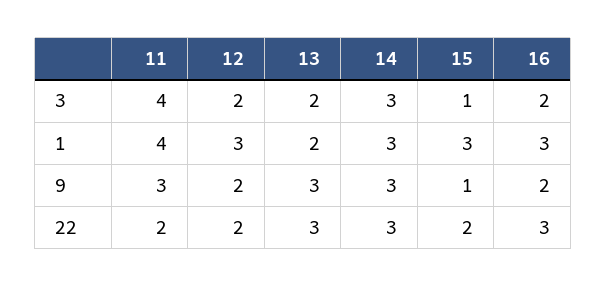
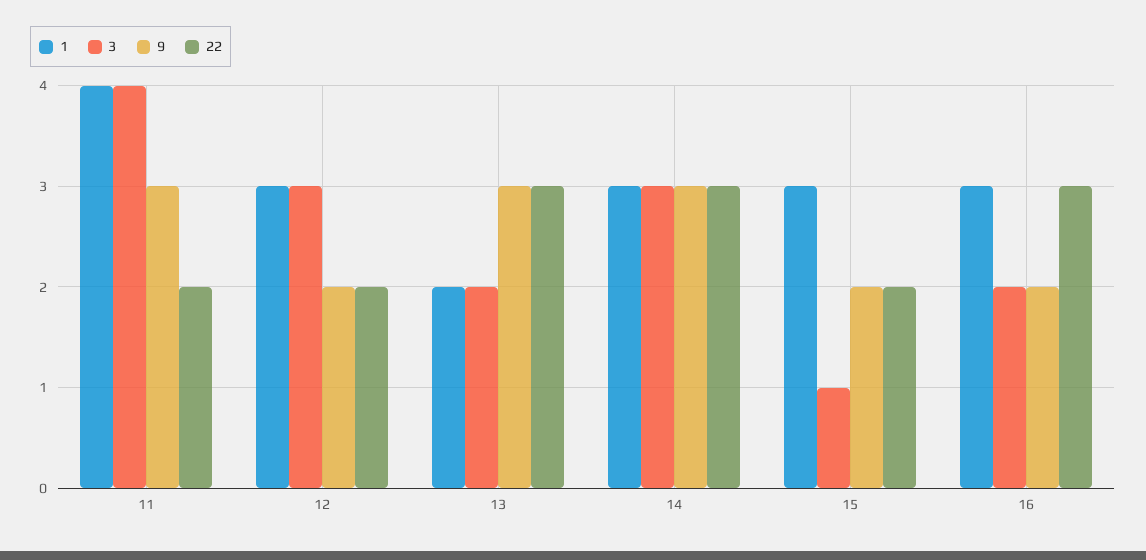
3, 12: 2 -> 3
9, 15: 1 -> 2

